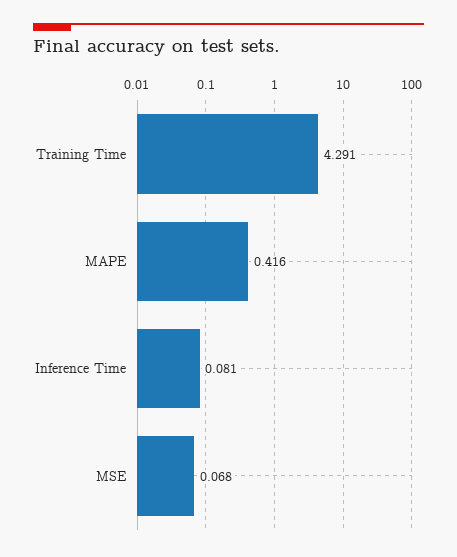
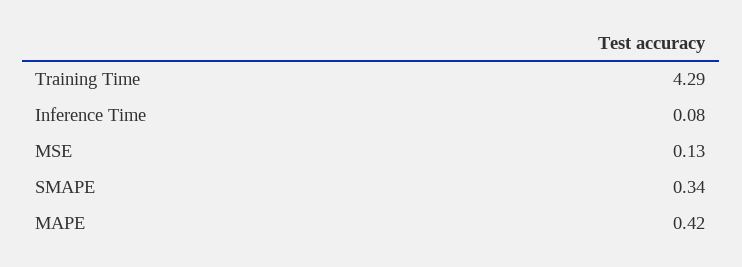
MSE: 0.068 -> 0.13
SMAPE: none -> 0.34

